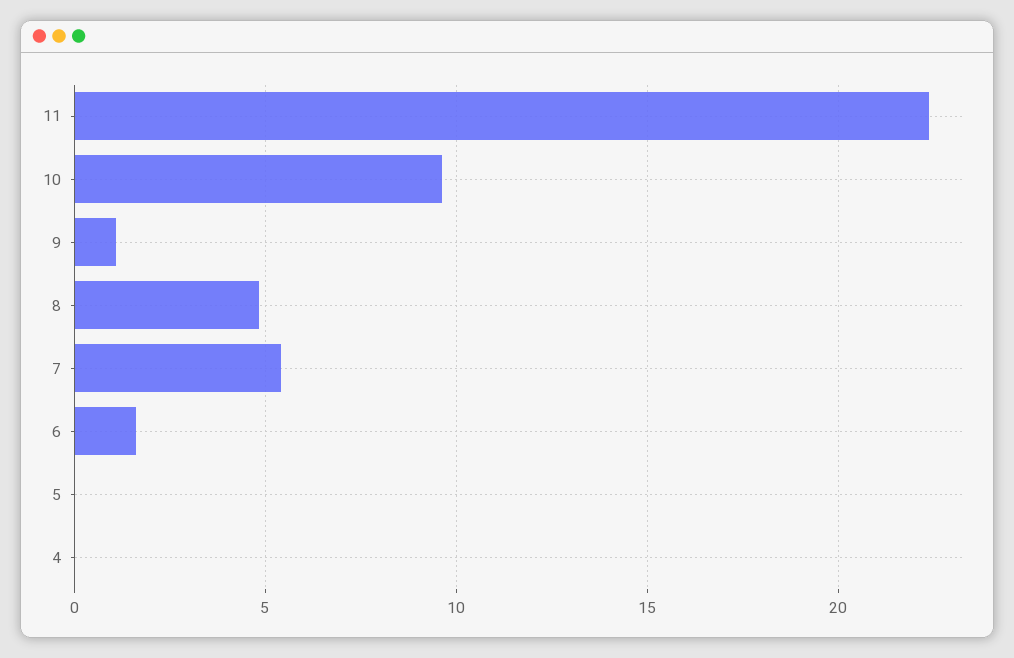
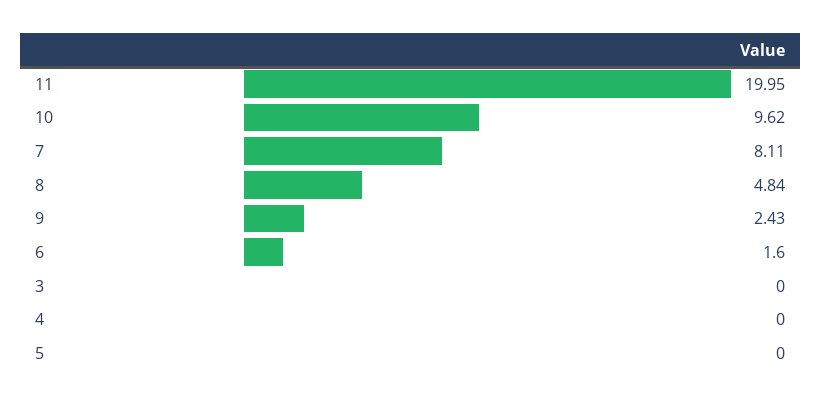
11: 22.5 -> 19.95
9: 1 -> 2.43
7: 5.5 -> 8.11
3: none -> 0

